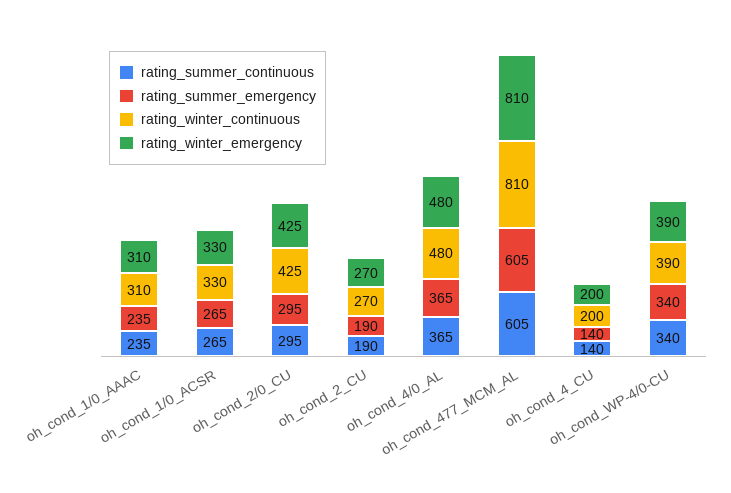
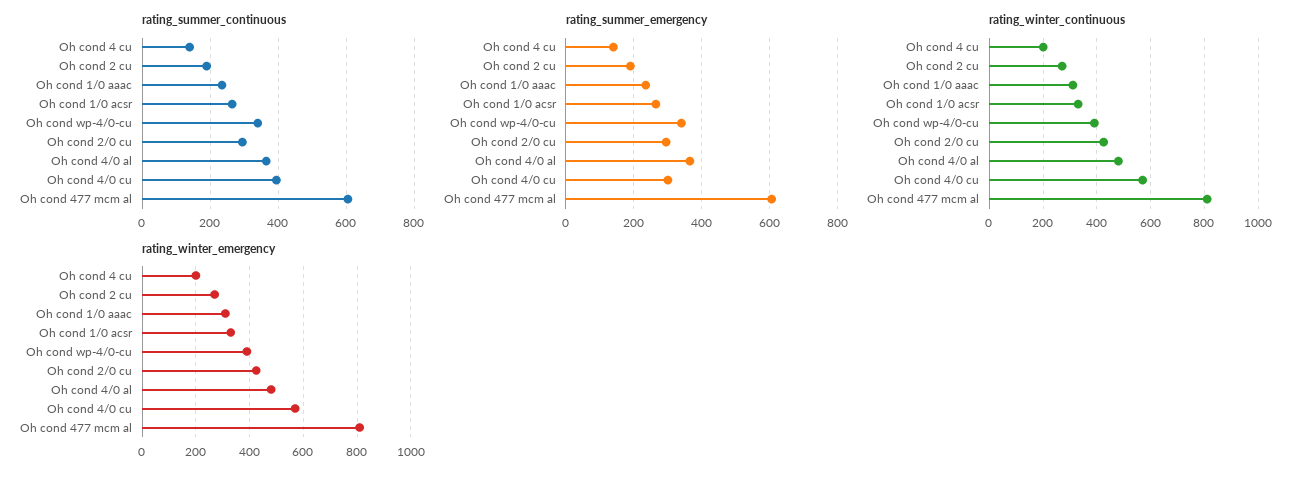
rating_summer_continuous, Oh cond 4/0 cu: none -> 400
rating_summer_emergency, Oh cond 4/0 cu: none -> 300
rating_winter_continuous, Oh cond 4/0 cu: none -> 575
rating_winter_emergency, Oh cond 4/0 cu: none -> 575

